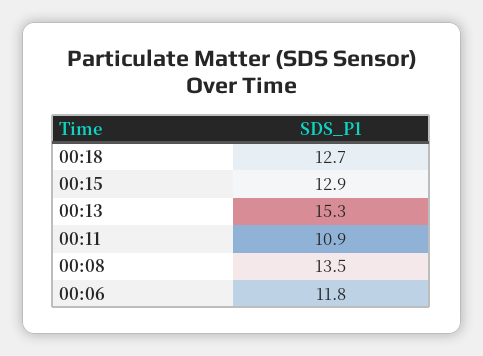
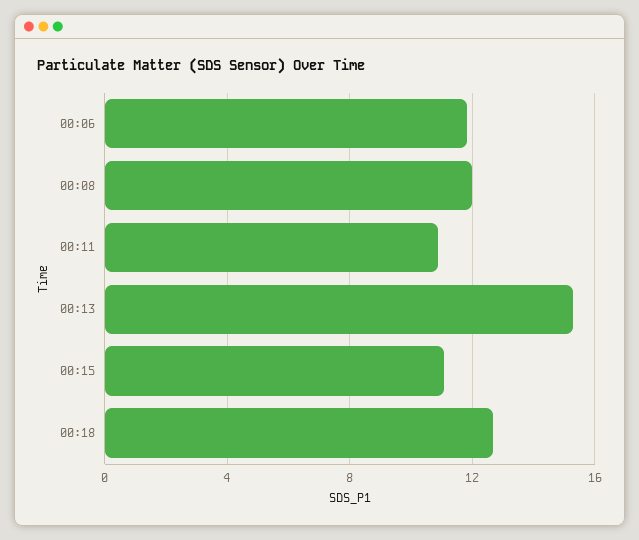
00:15: 12.9 -> 11
00:08: 13.5 -> 12

